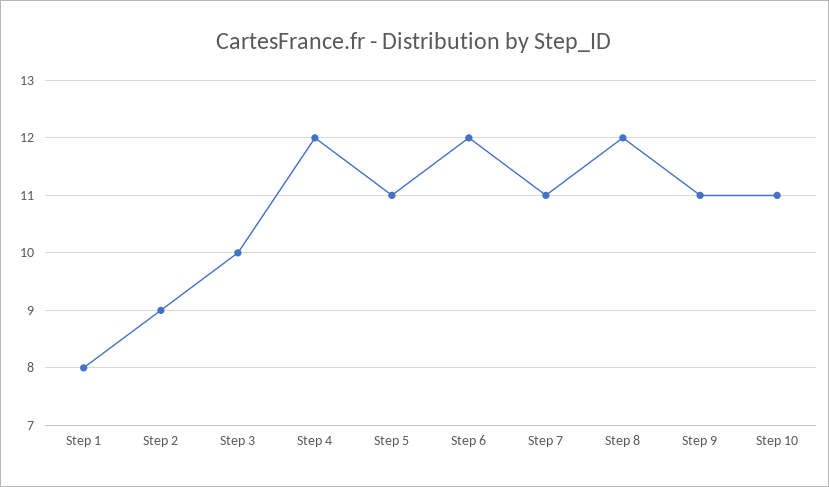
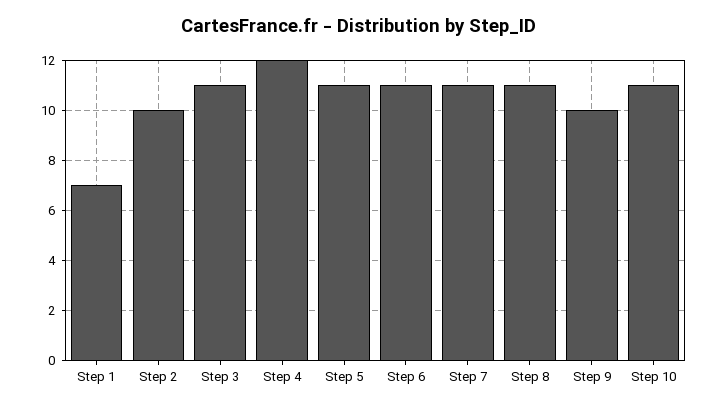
Step 1: 8 -> 7
Step 2: 9 -> 10
Step 3: 10 -> 11
Step 6: 12 -> 11
Step 8: 12 -> 11
Step 9: 11 -> 10

